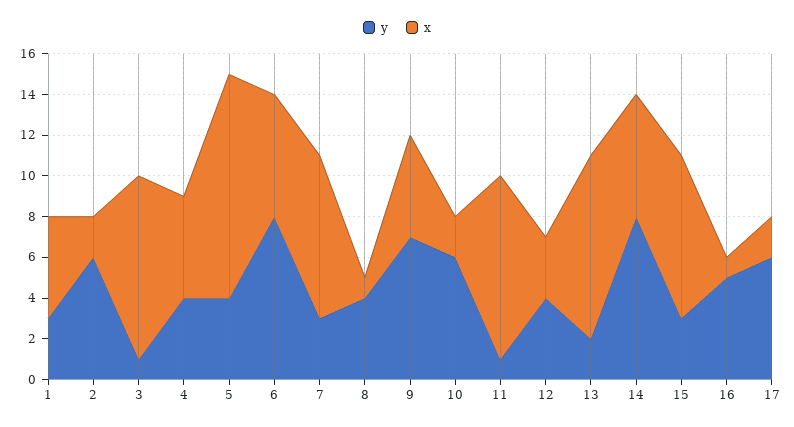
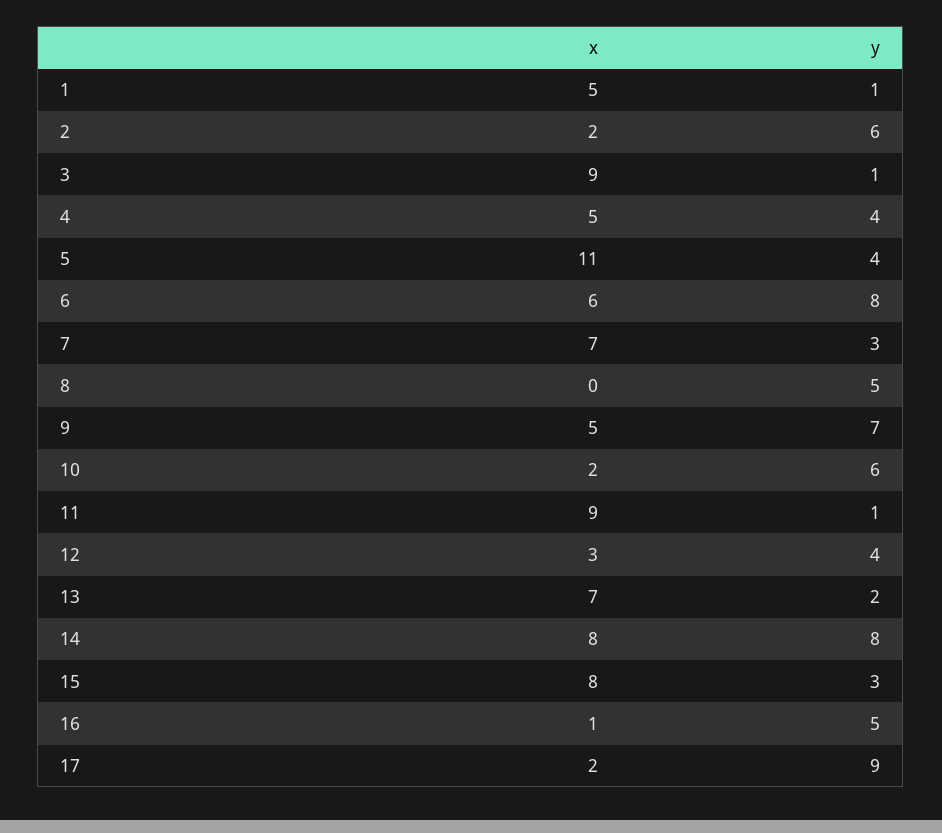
y, 1: 3 -> 1
x, 7: 8 -> 7
y, 8: 4 -> 5
x, 8: 1 -> 0
x, 13: 9 -> 7
x, 14: 6 -> 8
y, 17: 6 -> 9

